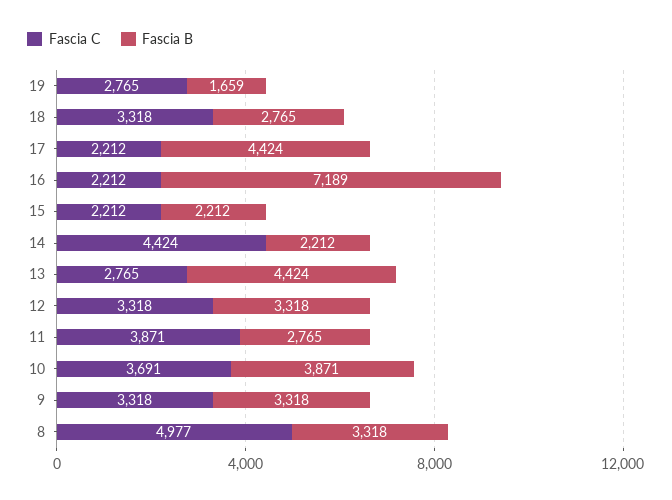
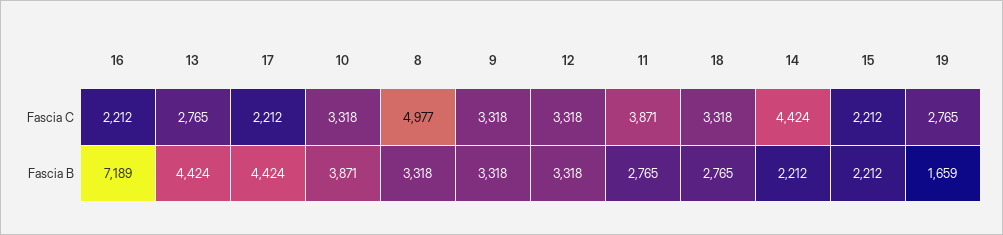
Fascia C, 10: 3691 -> 3318

